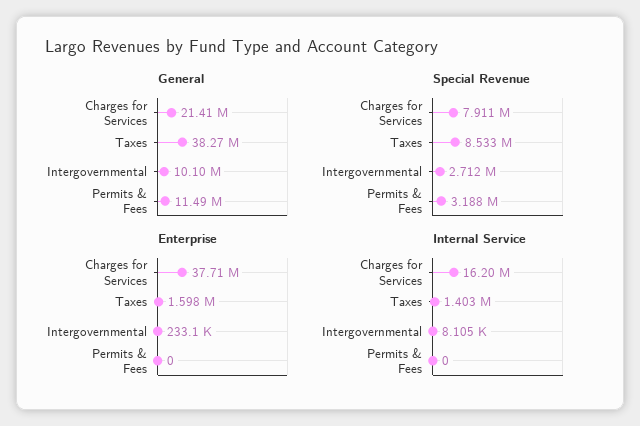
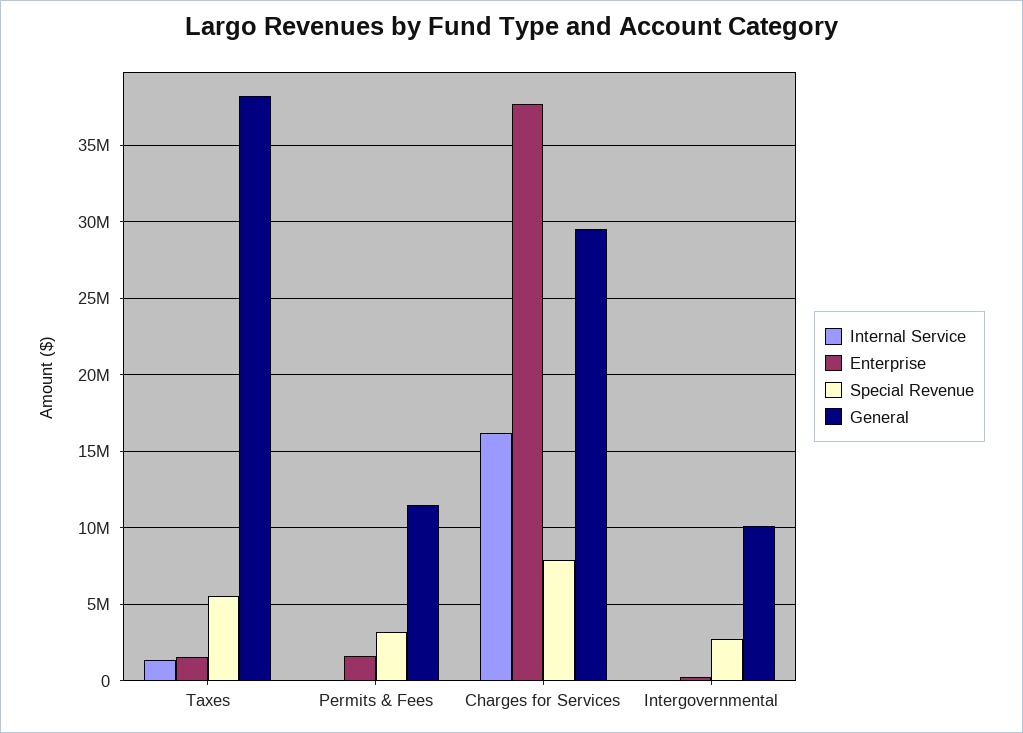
General, Charges for Services: 21410000 -> 29500000
Special Revenue, Taxes: 8533000 -> 5500000
Enterprise, Permits & Fees: 0 -> 1500000

